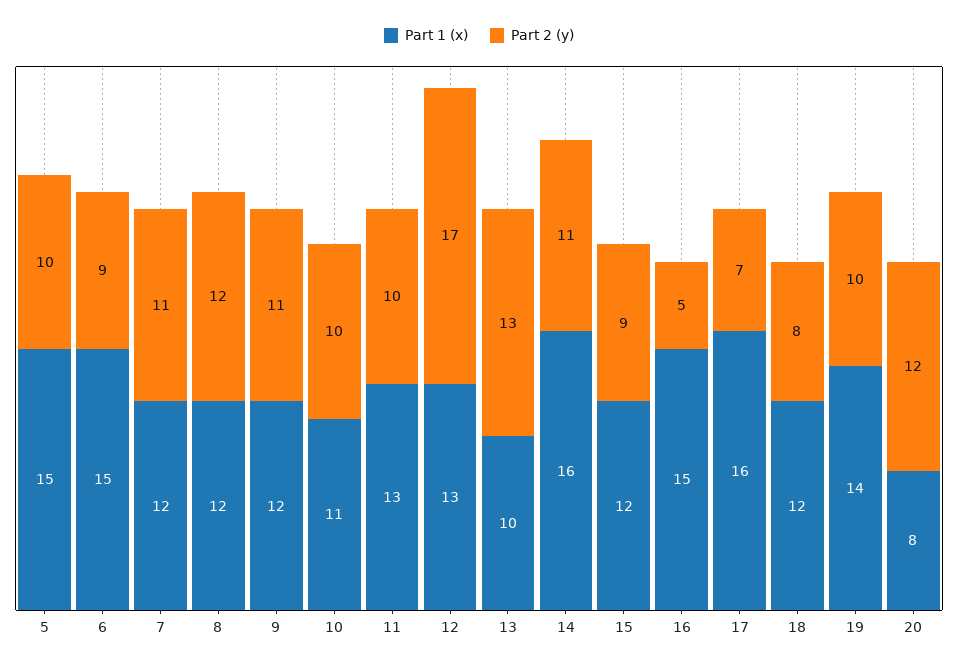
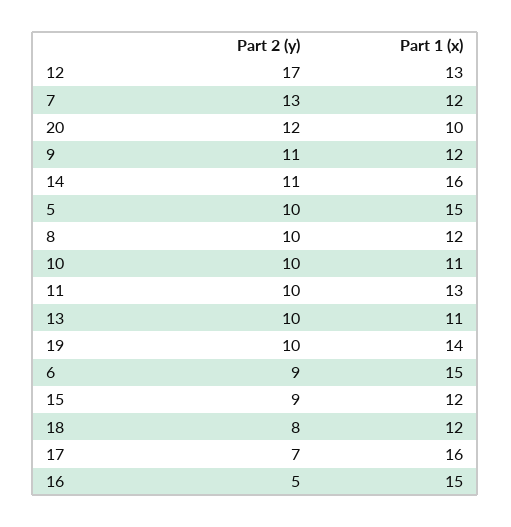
Part 2 (y), 7: 11 -> 13
Part 2 (y), 8: 12 -> 10
Part 1 (x), 13: 10 -> 11
Part 2 (y), 13: 13 -> 10
Part 1 (x), 20: 8 -> 10

